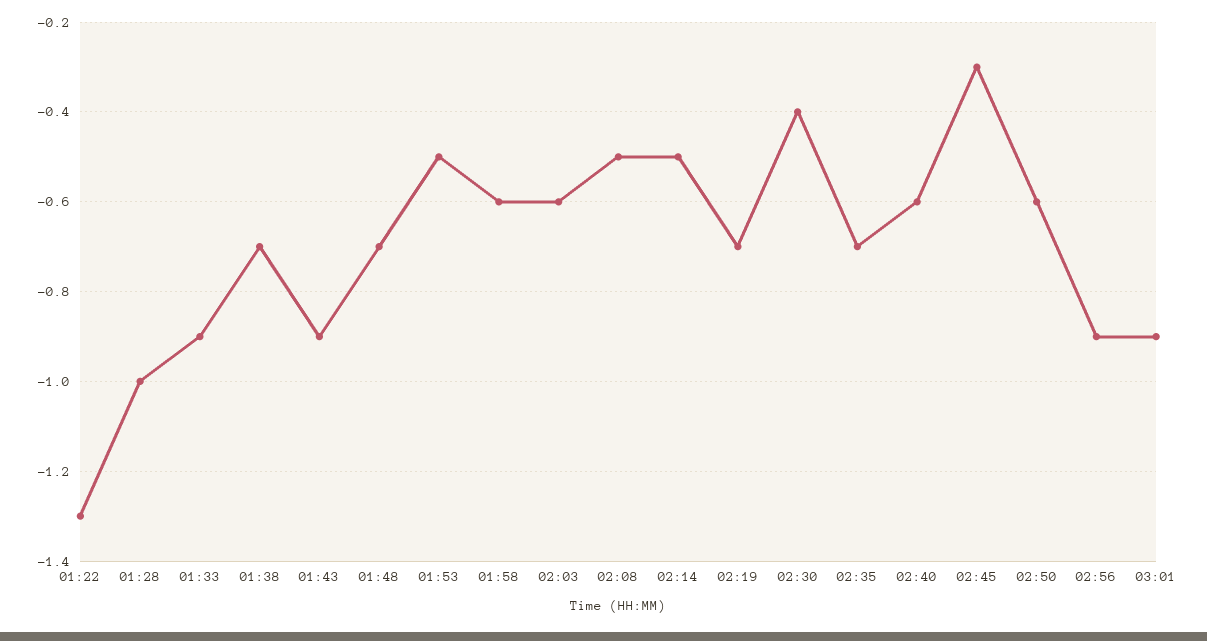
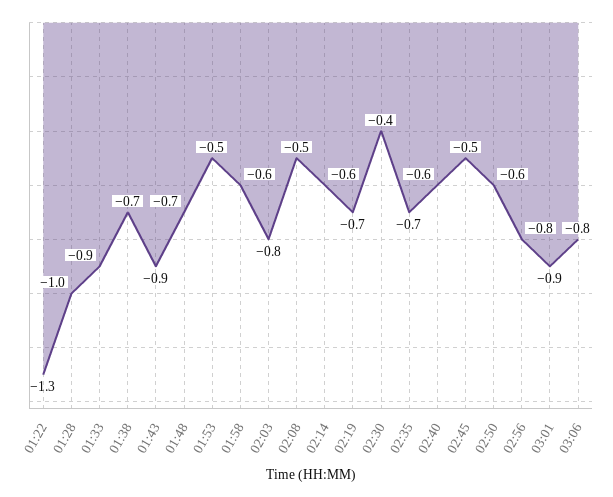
02:03: -0.6 -> -0.8
02:14: -0.5 -> -0.6
02:45: -0.3 -> -0.5
02:56: -0.9 -> -0.8
03:06: none -> -0.8

